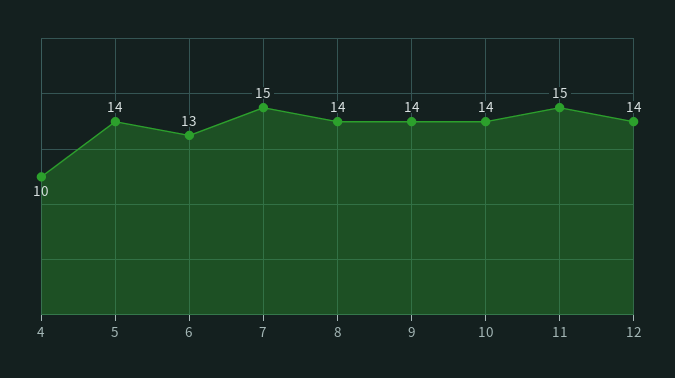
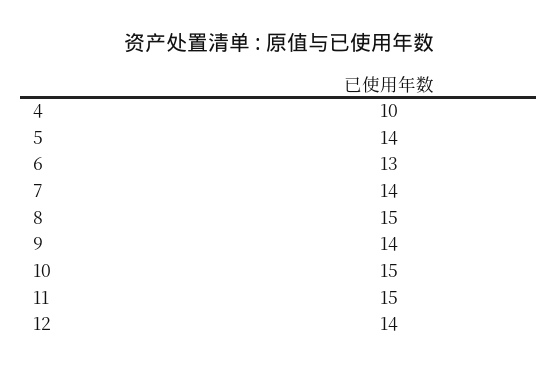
7: 15 -> 14
8: 14 -> 15
10: 14 -> 15

